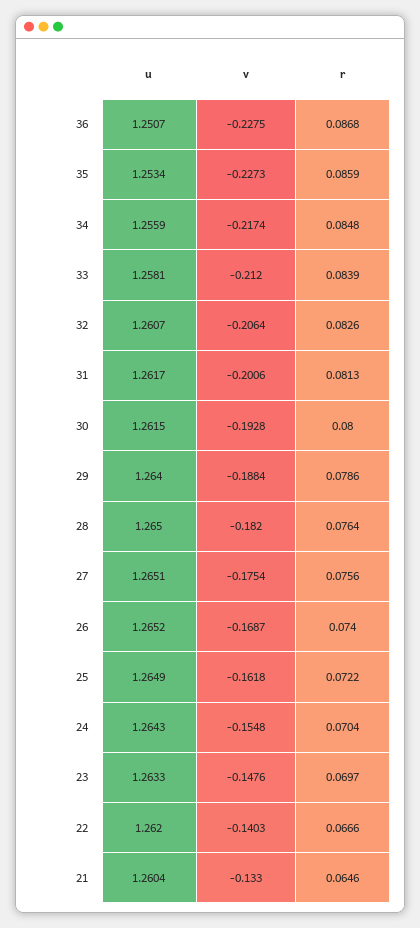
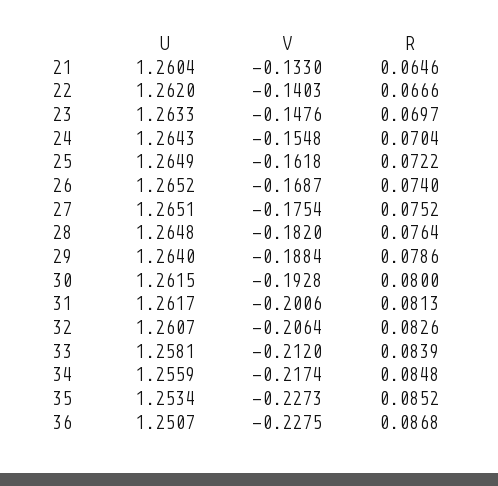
r, 35: 0.0859 -> 0.0852
u, 28: 1.265 -> 1.2648
r, 27: 0.0756 -> 0.0752

